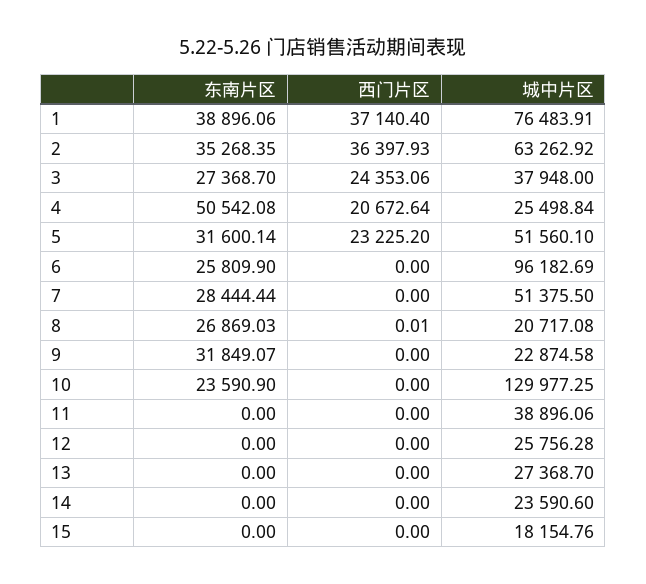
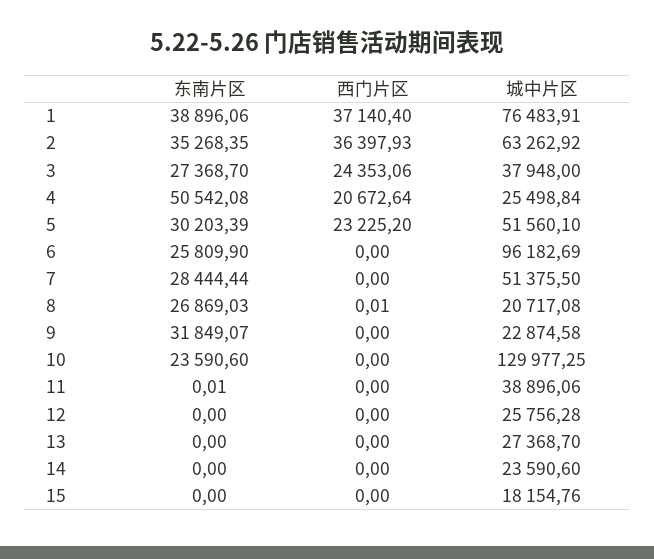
东南片区, 5: 31600.14 -> 30203.39
东南片区, 10: 23590.9 -> 23590.6
东南片区, 11: 0 -> 0.01

